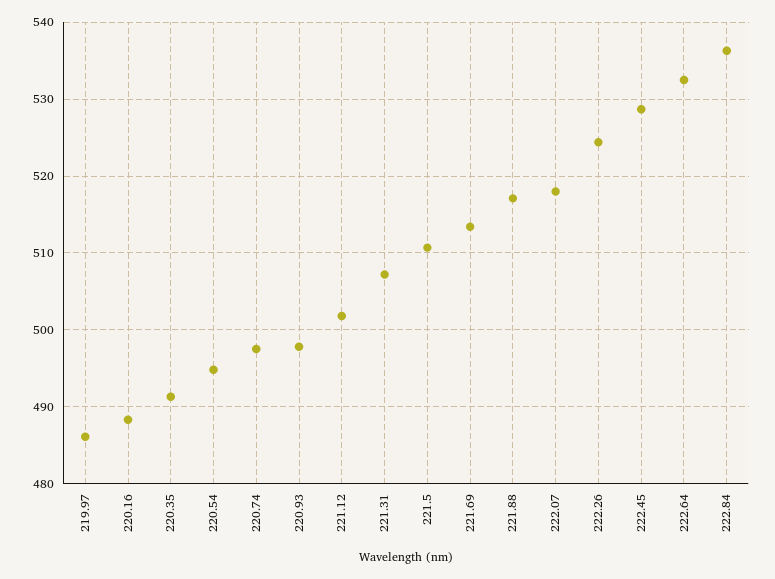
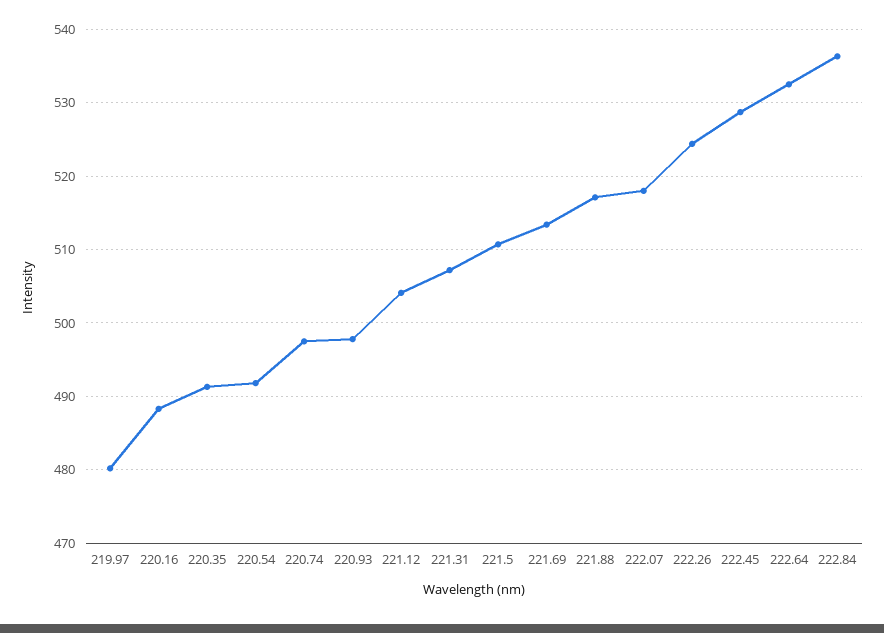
219.97: 486 -> 480
220.54: 495 -> 492
221.12: 502 -> 504

